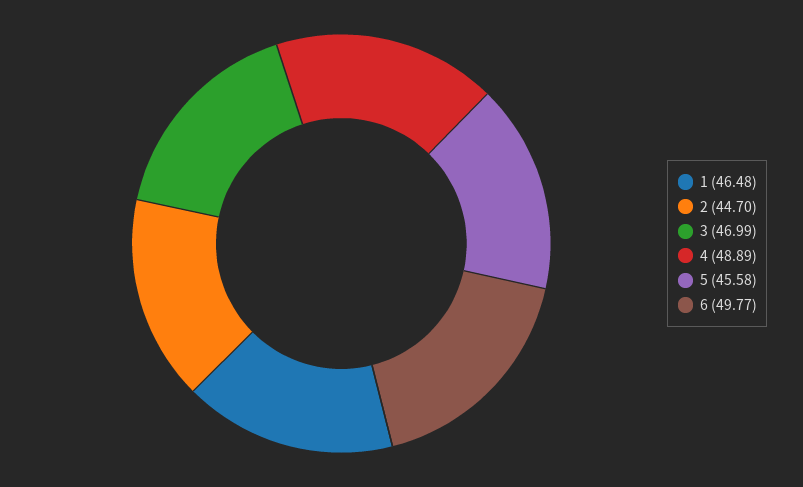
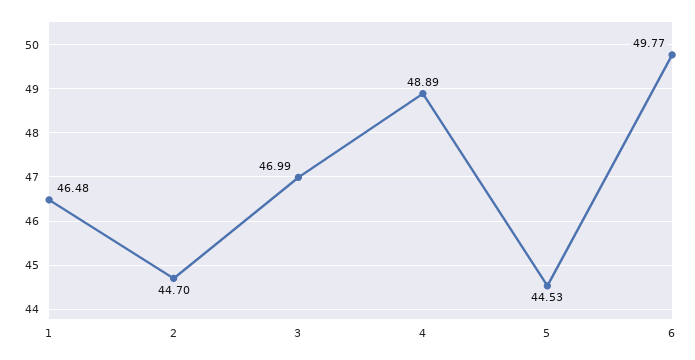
5: 45.58 -> 44.53

